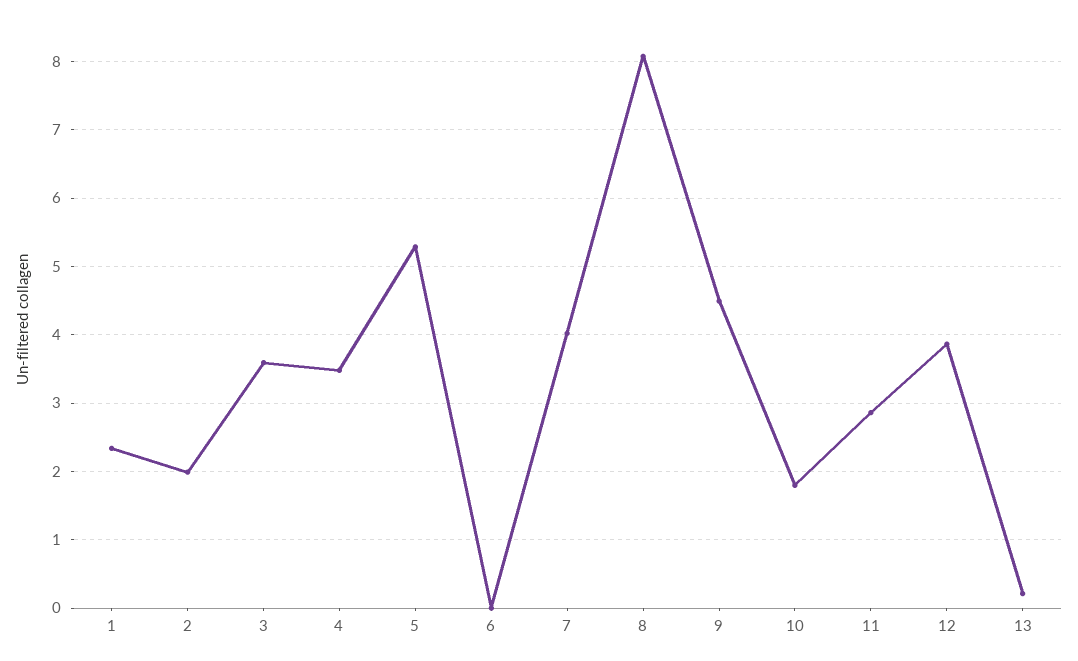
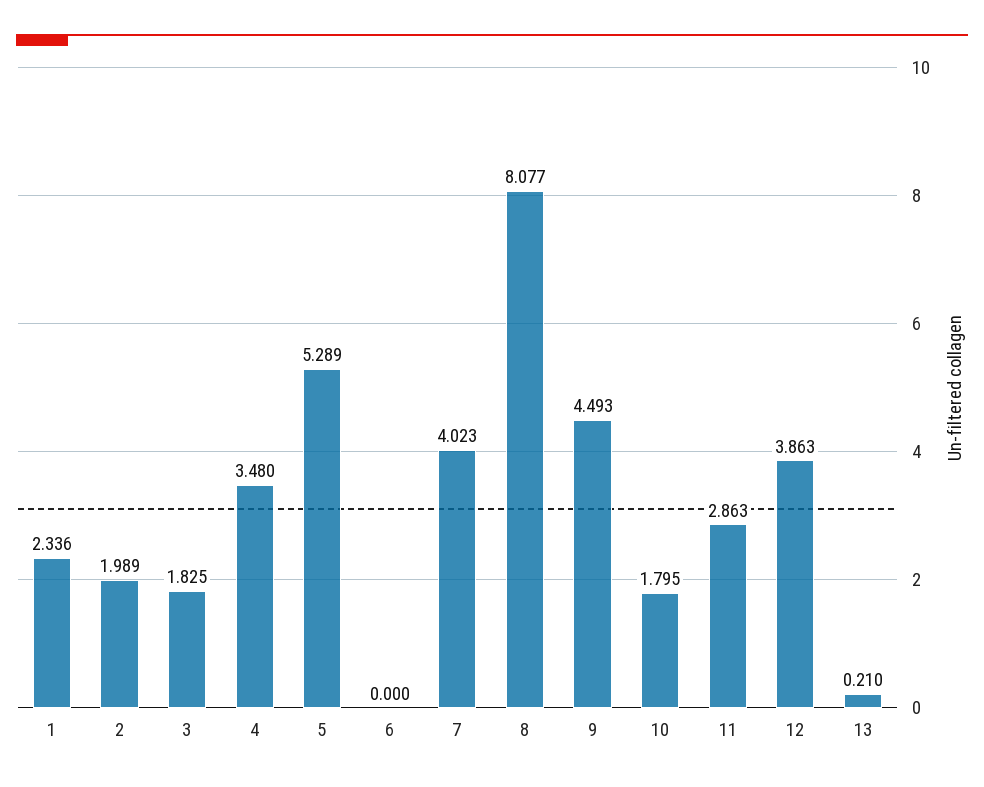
3: 3.6 -> 1.825

